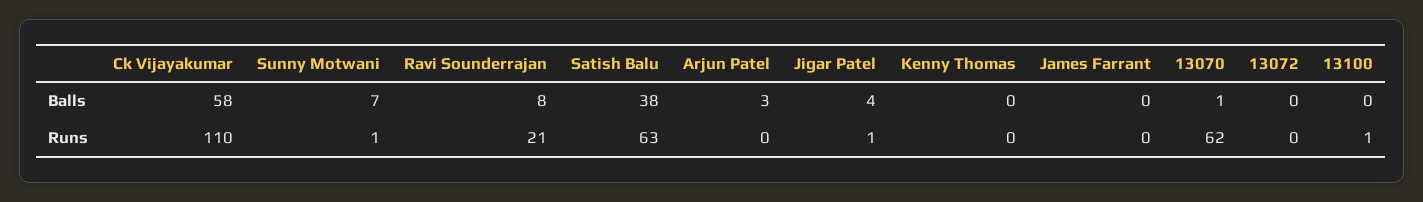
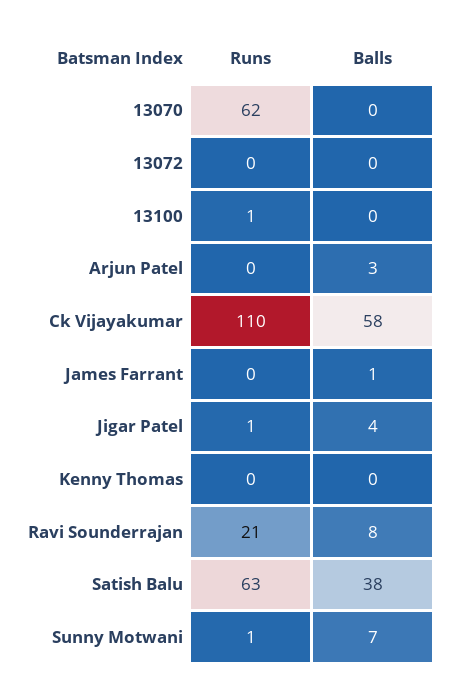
James Farrant, Balls: 0 -> 1
13070, Balls: 1 -> 0

